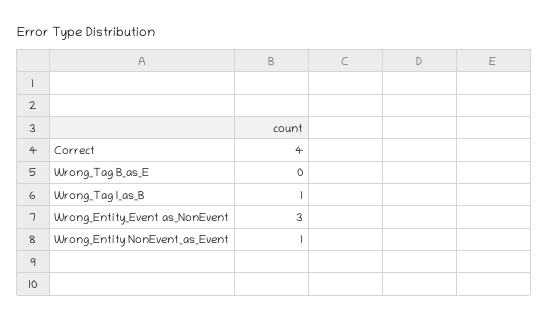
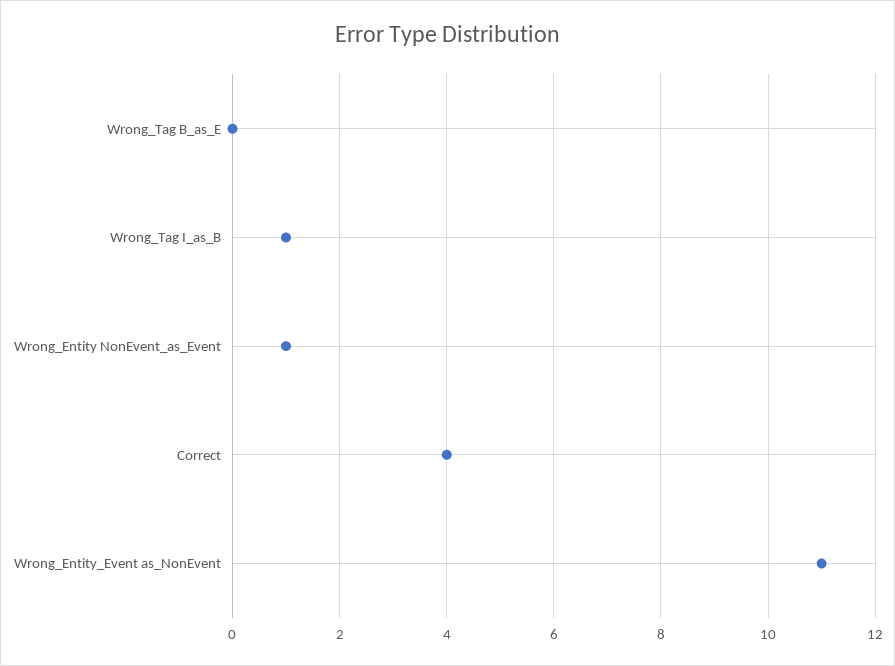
Wrong_Entity_Event as_NonEvent: 3 -> 11

